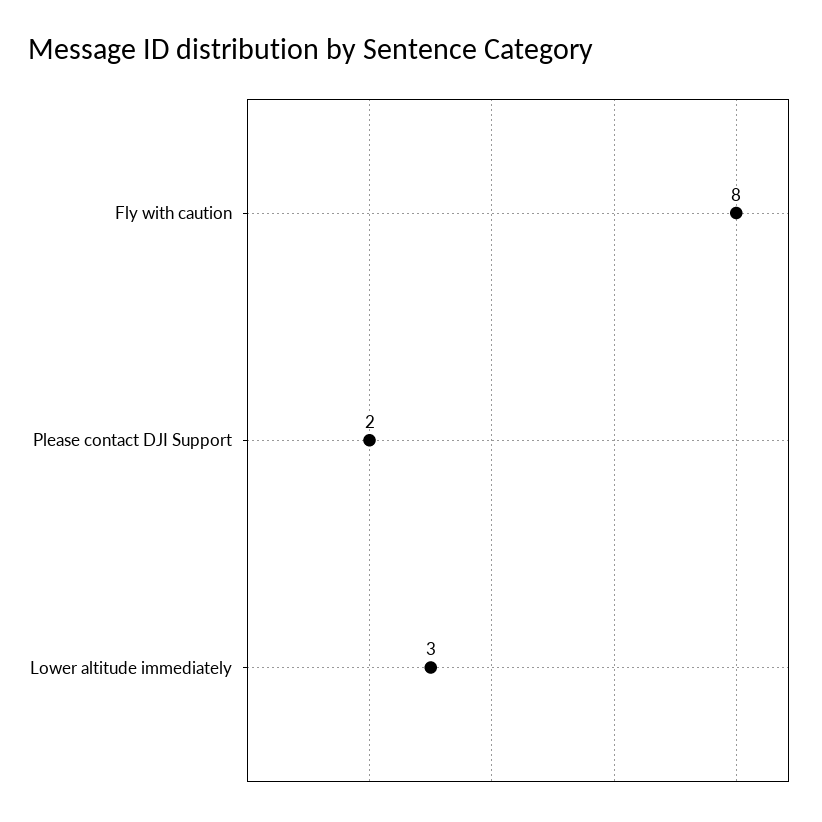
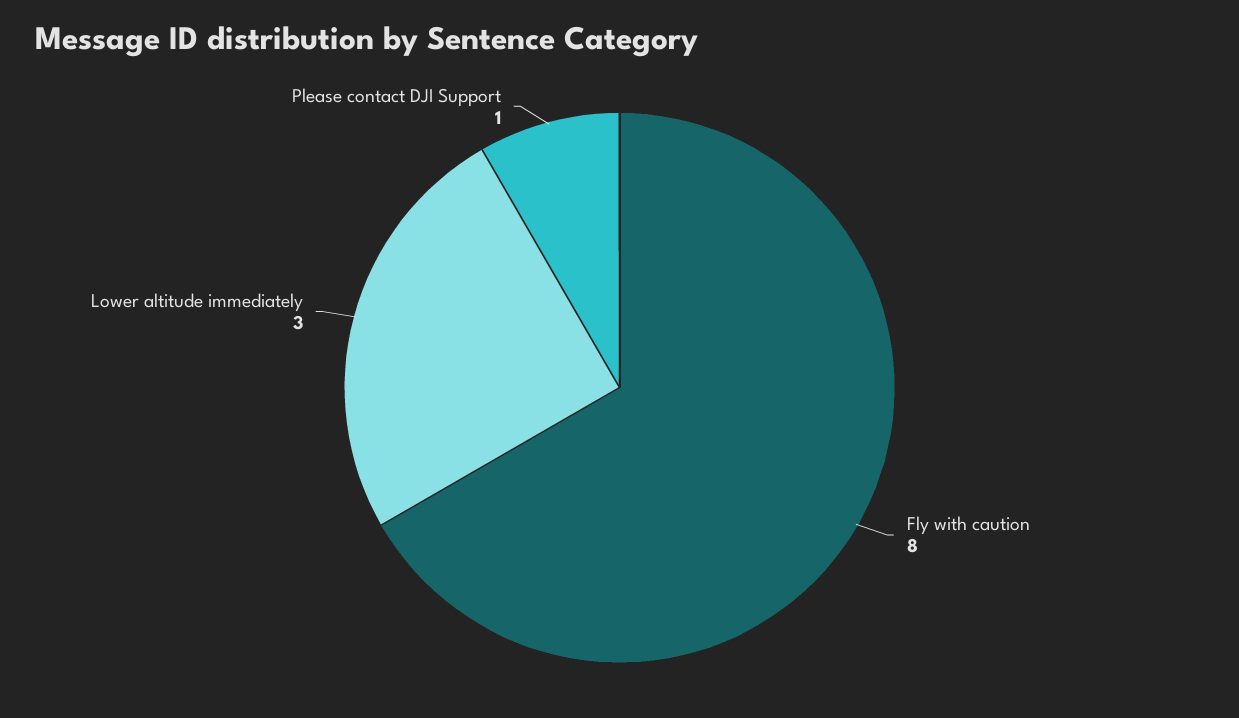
Please contact DJI Support: 2 -> 1

